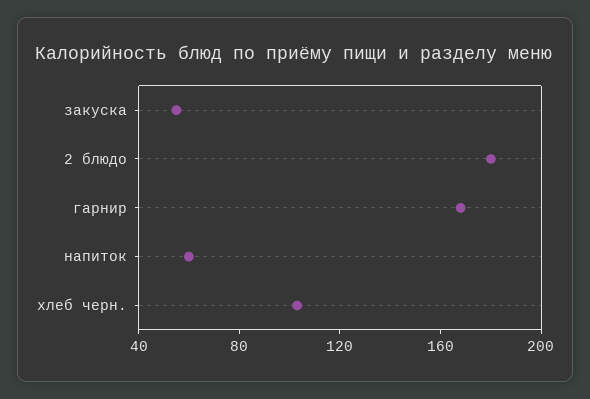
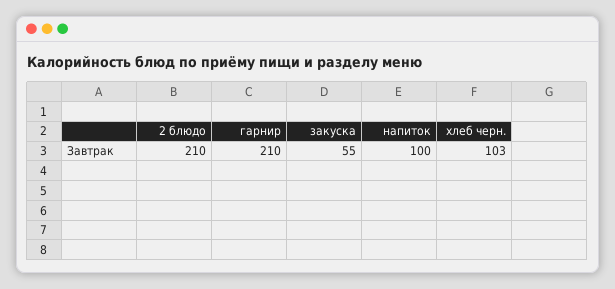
2 блюдо: 180 -> 210
гарнир: 170 -> 210
напиток: 60 -> 100

